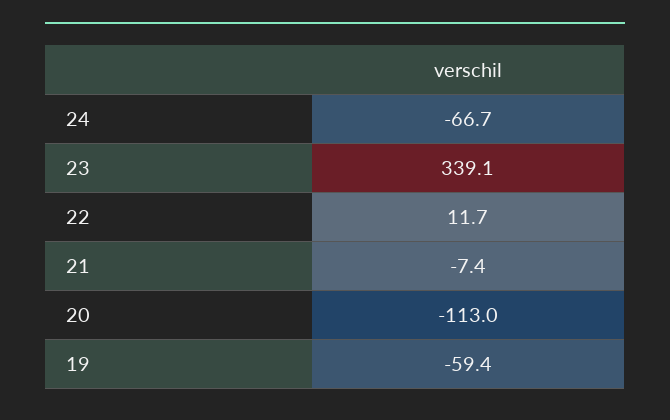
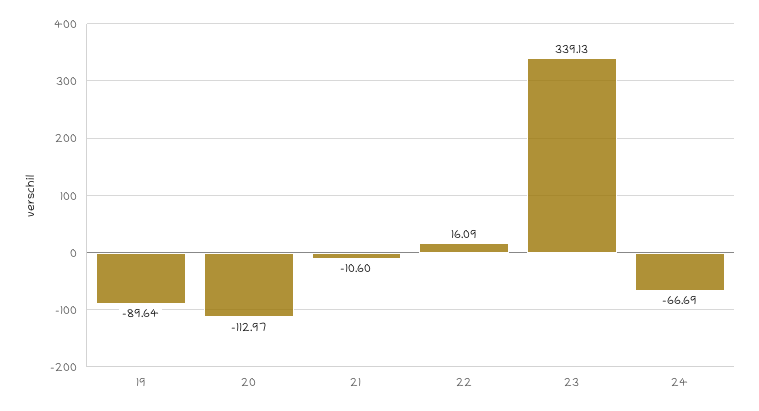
22: 11.7 -> 16.09
21: -7.4 -> -10.6
19: -59.4 -> -89.64

